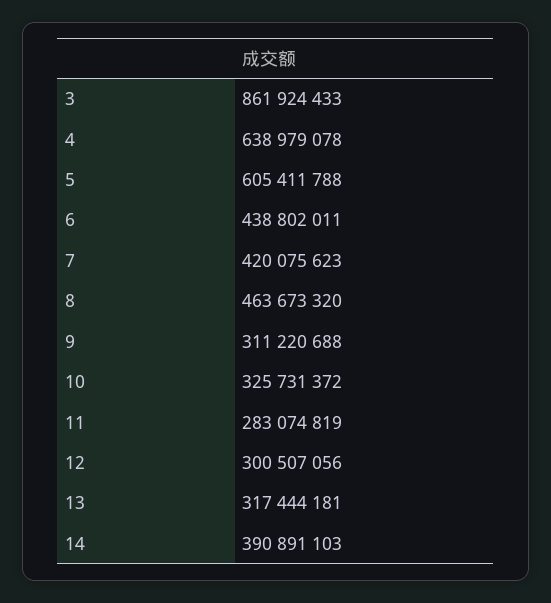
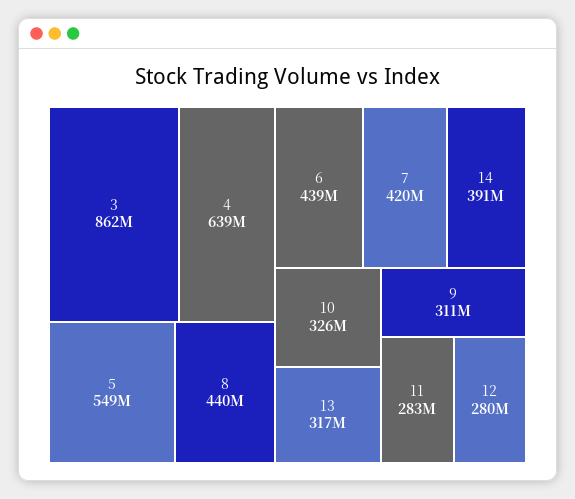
5: 605411788 -> 549000000
8: 463673320 -> 440000000
12: 300507056 -> 280000000

